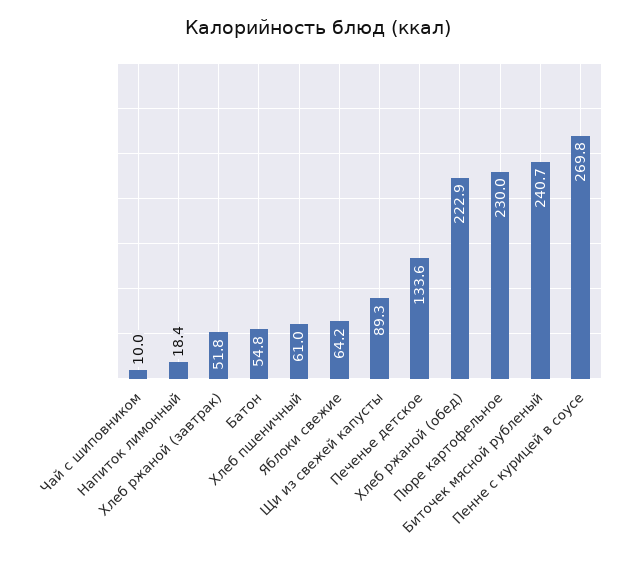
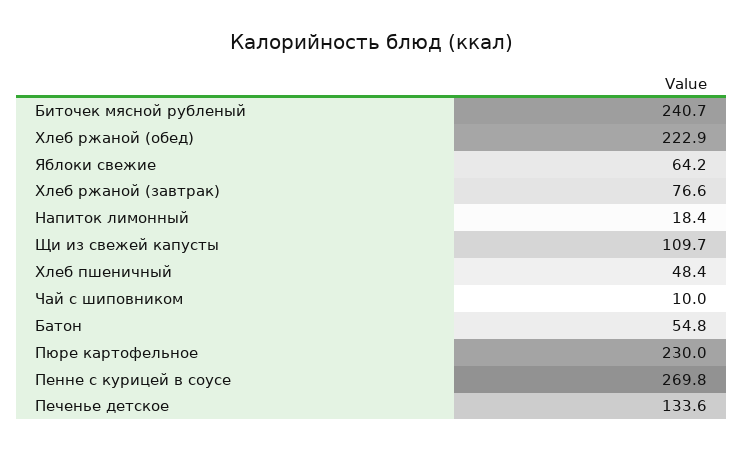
Хлеб ржаной (завтрак): 51.8 -> 76.6
Хлеб пшеничный: 61 -> 48.4
Щи из свежей капусты: 89.3 -> 109.7

